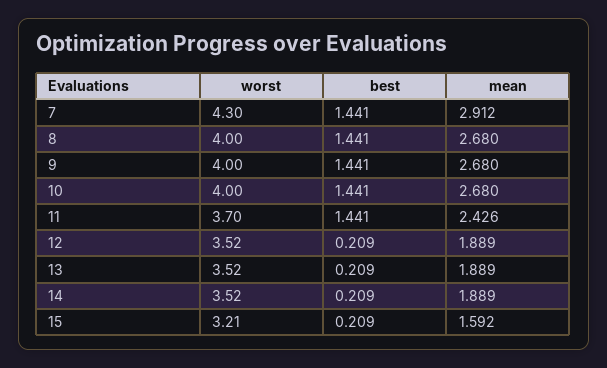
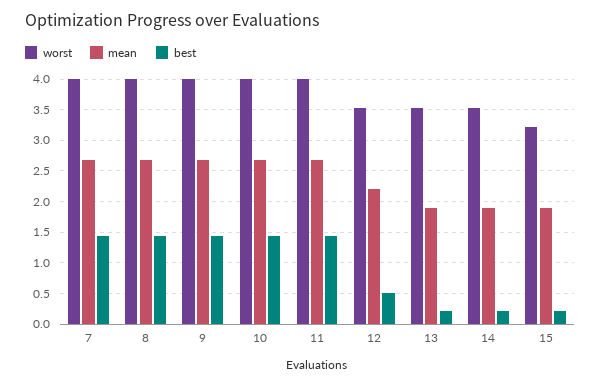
worst, 7: 4.3 -> 4
mean, 7: 2.912 -> 2.7
worst, 11: 3.7 -> 4
mean, 11: 2.426 -> 2.7
best, 12: 0.209 -> 0.5
mean, 12: 1.889 -> 2.2
mean, 15: 1.592 -> 1.9

